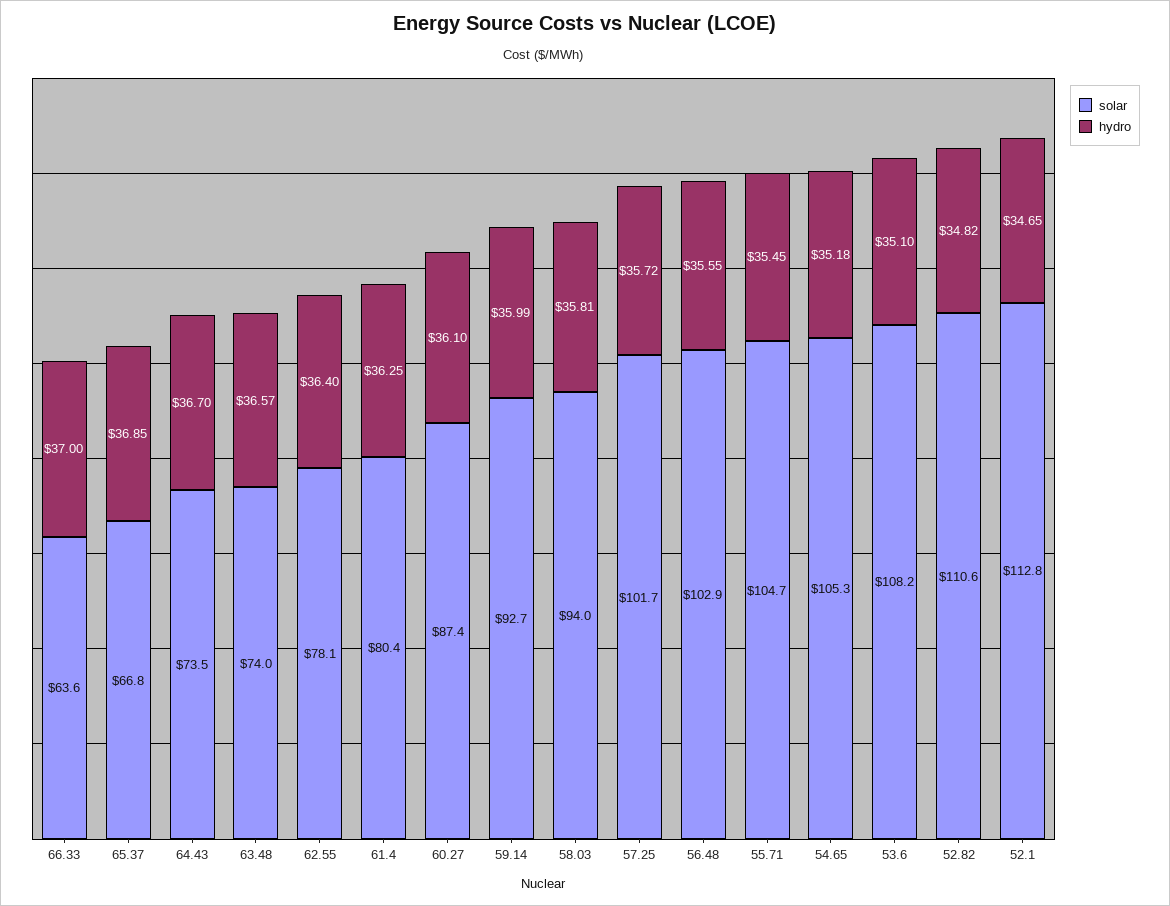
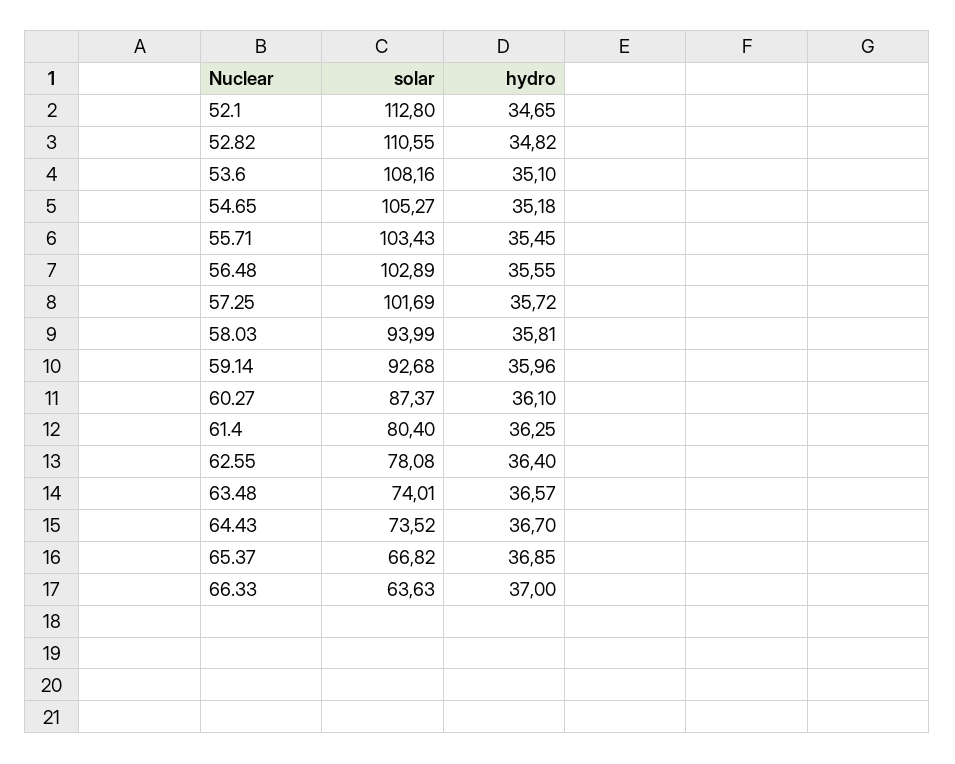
hydro, 59.14: 35.99 -> 35.96
solar, 55.71: 104.7 -> 103.43

